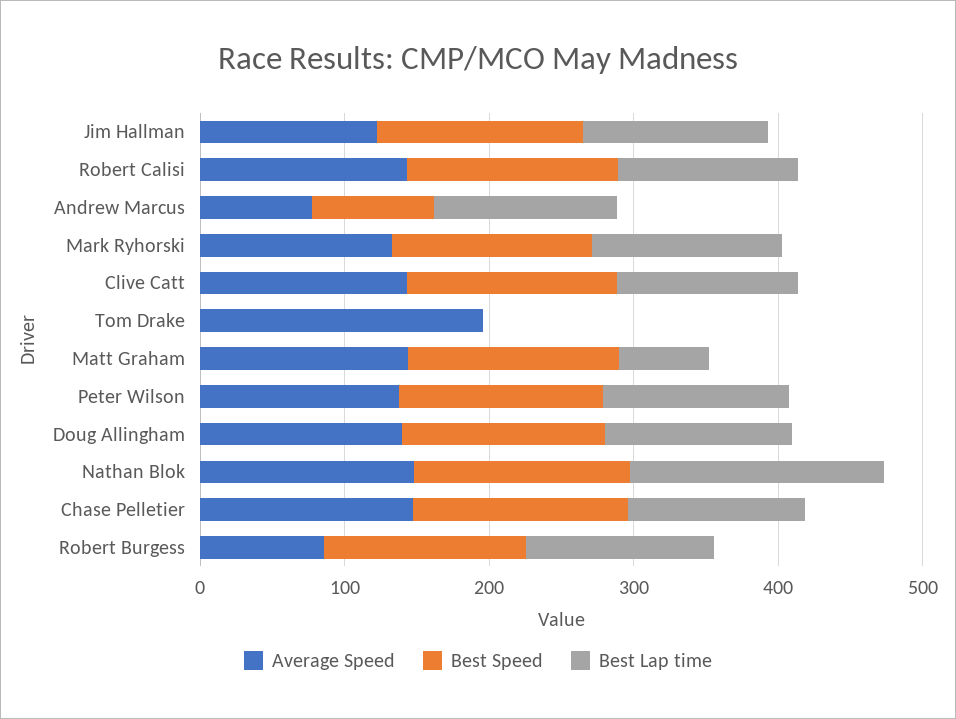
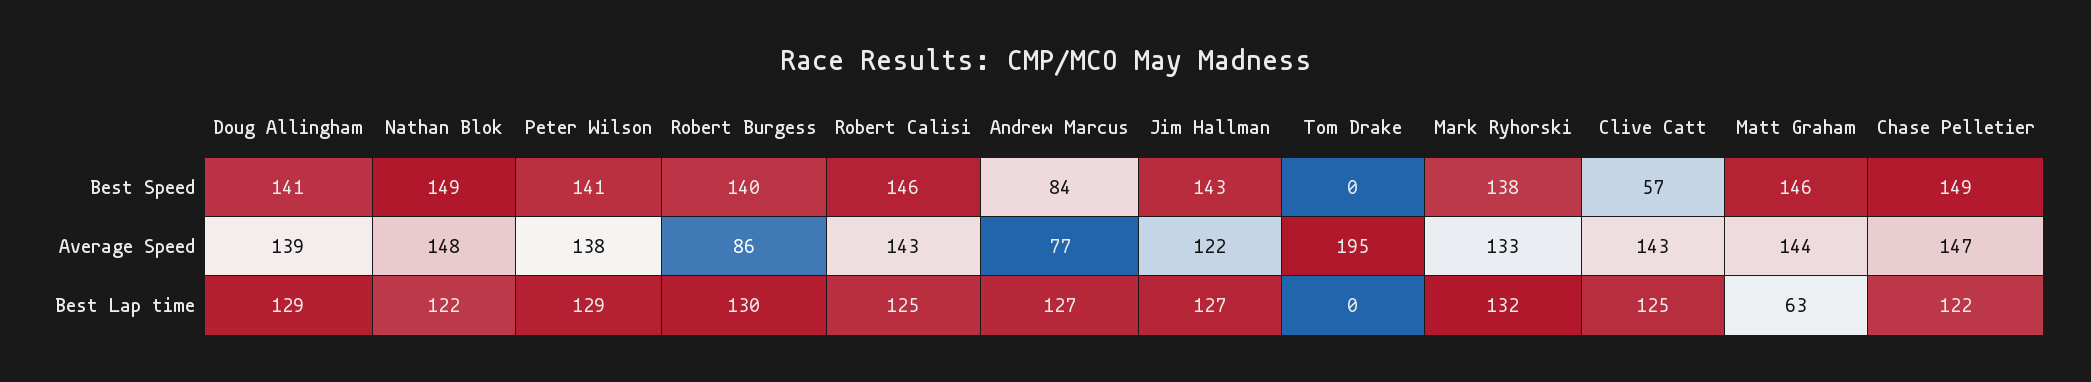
Best Speed, Clive Catt: 140 -> 57
Best Lap time, Nathan Blok: 180 -> 122

